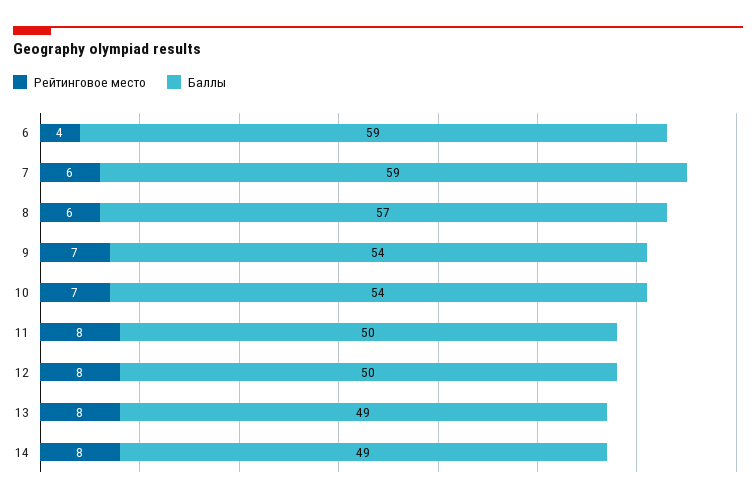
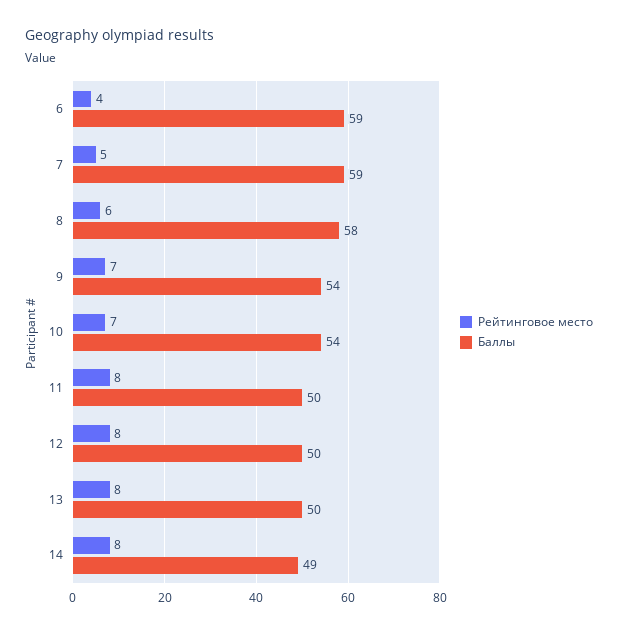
Рейтинговое место, 7: 6 -> 5
Баллы, 8: 57 -> 58
Баллы, 13: 49 -> 50

